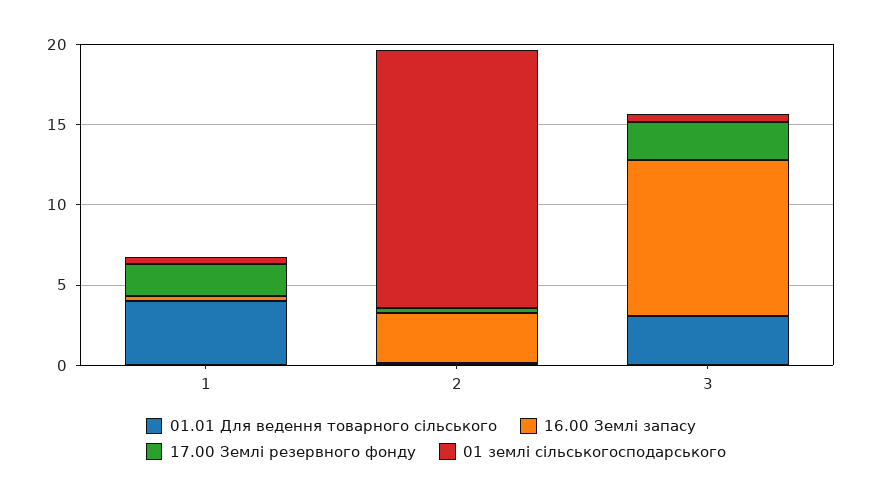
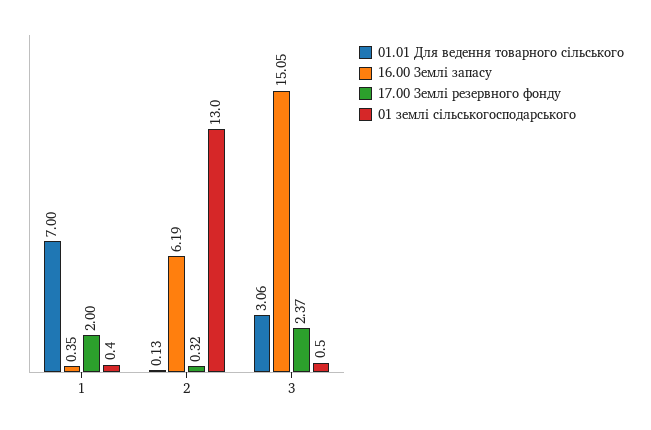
01.01 Для ведення товарного сільського, 1: 4 -> 7
16.00 Землі запасу, 2: 3 -> 6.19
01 землі сільськогосподарського, 2: 16 -> 13
16.00 Землі запасу, 3: 10 -> 15.05

